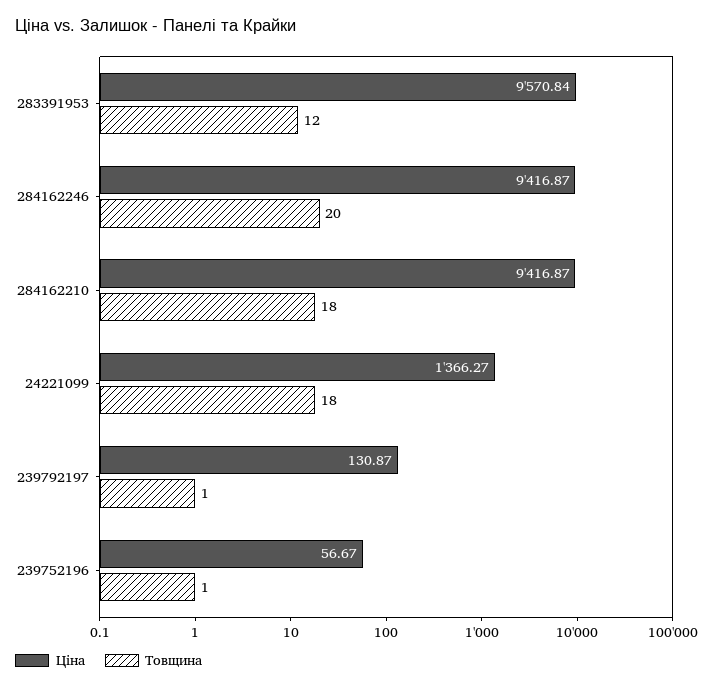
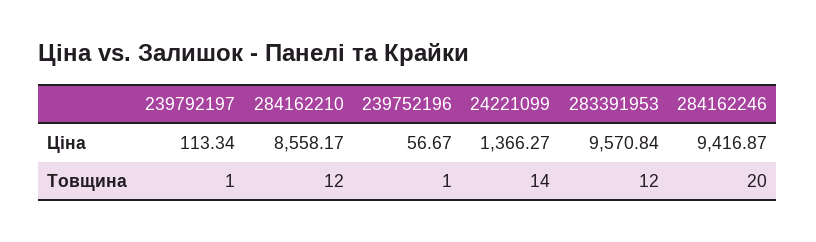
Ціна, 284162210: 9416.87 -> 8558.17
Товщина, 284162210: 18 -> 12
Товщина, 24221099: 18 -> 14
Ціна, 239792197: 130.87 -> 113.34

